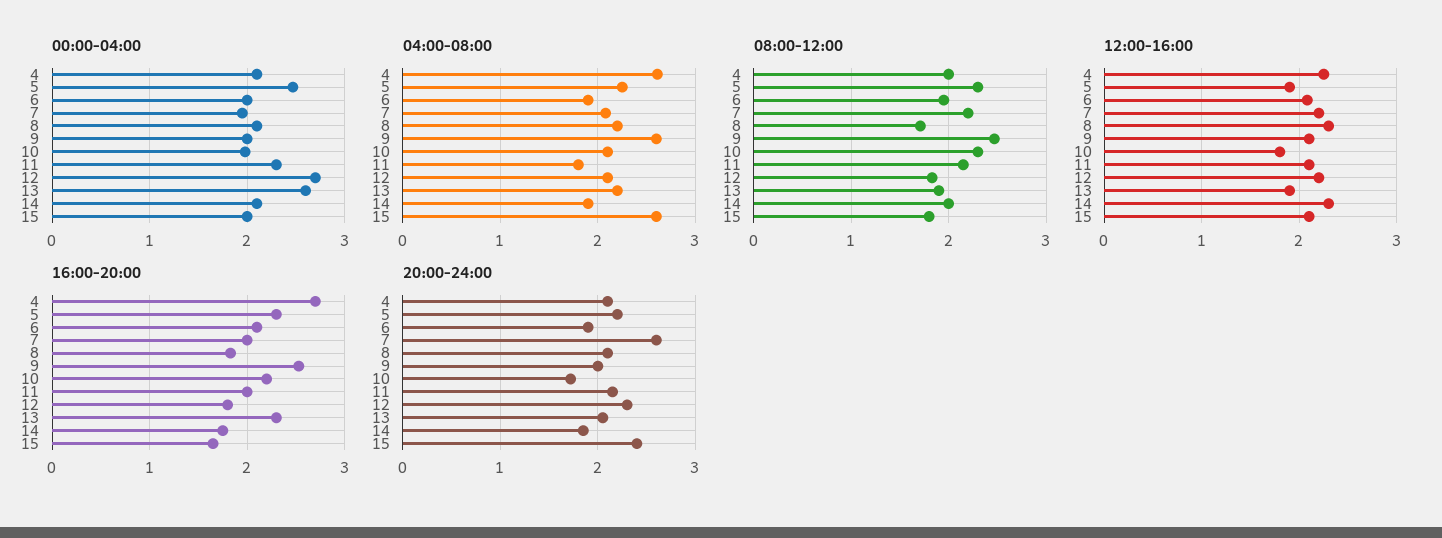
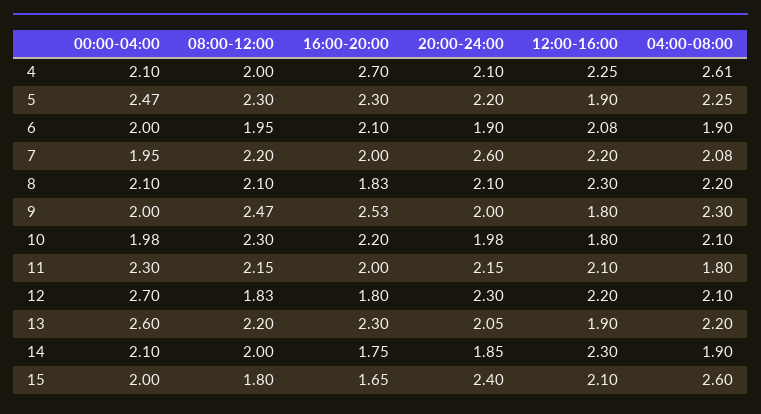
04:00-08:00, 9: 2.6 -> 2.3
08:00-12:00, 8: 1.7 -> 2.1
08:00-12:00, 13: 1.9 -> 2.2
12:00-16:00, 9: 2.1 -> 1.8
20:00-24:00, 10: 1.7 -> 1.98

